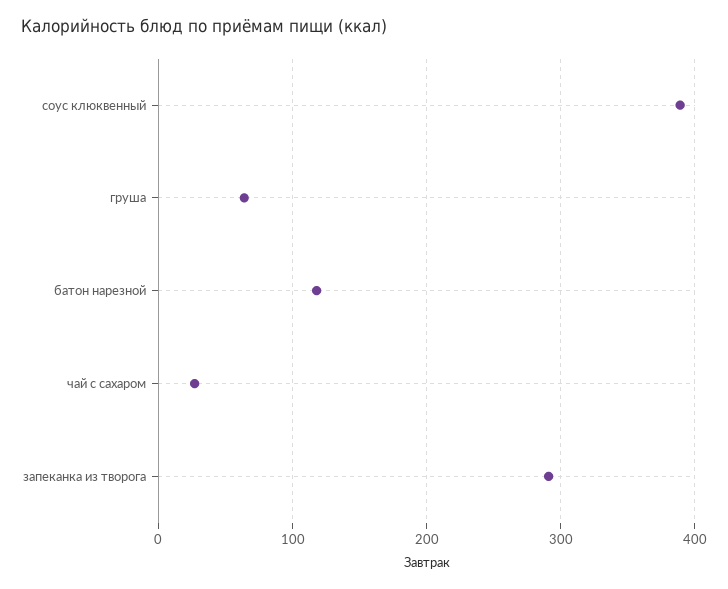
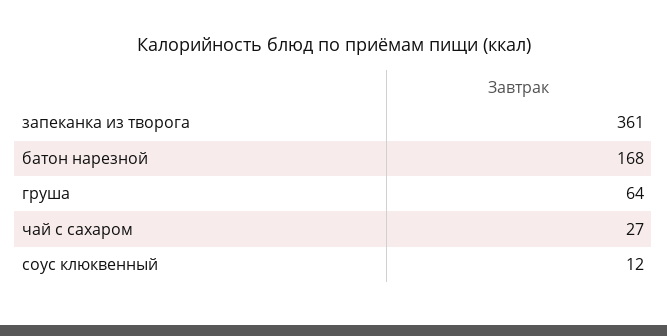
соус клюквенный: 390 -> 12
батон нарезной: 120 -> 168
запеканка из творога: 290 -> 361

